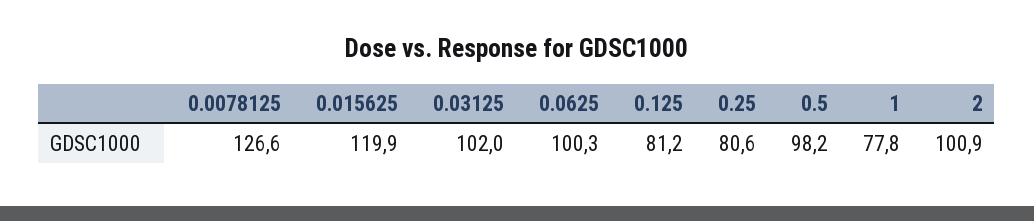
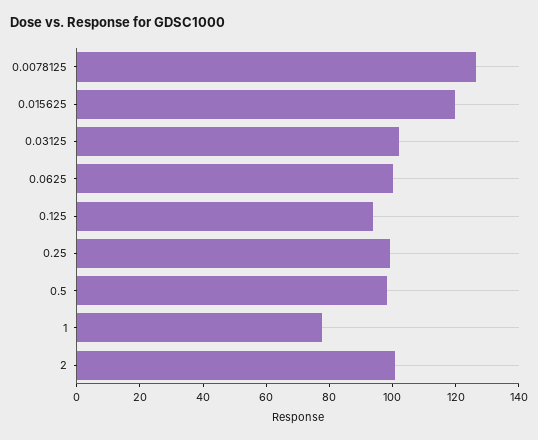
0.125: 81.2 -> 95
0.25: 80.6 -> 100

